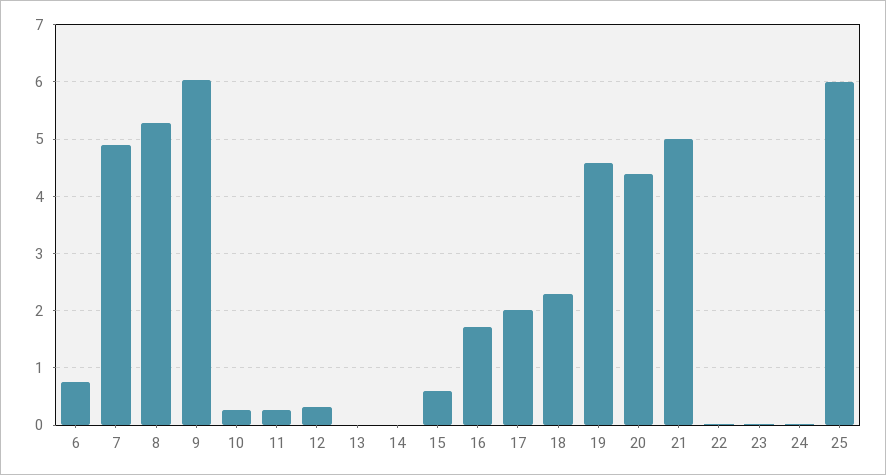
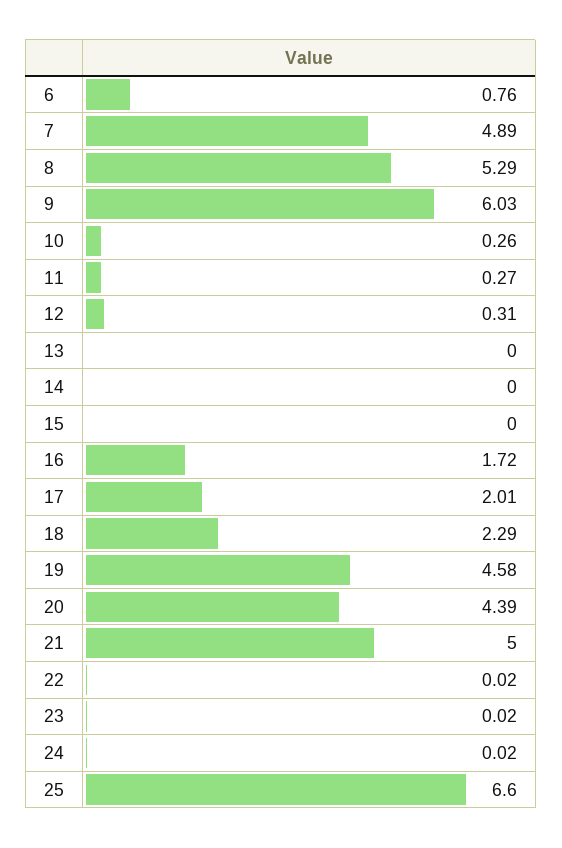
15: 0.6 -> 0
25: 6 -> 6.6

